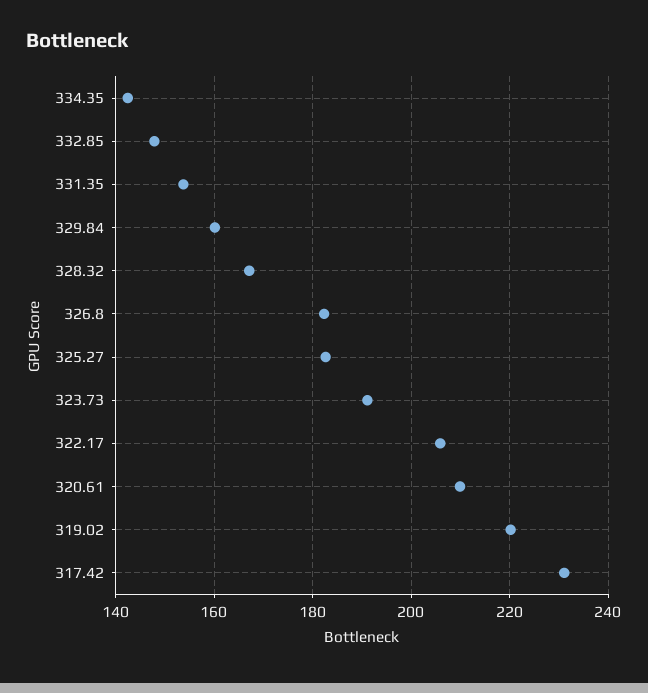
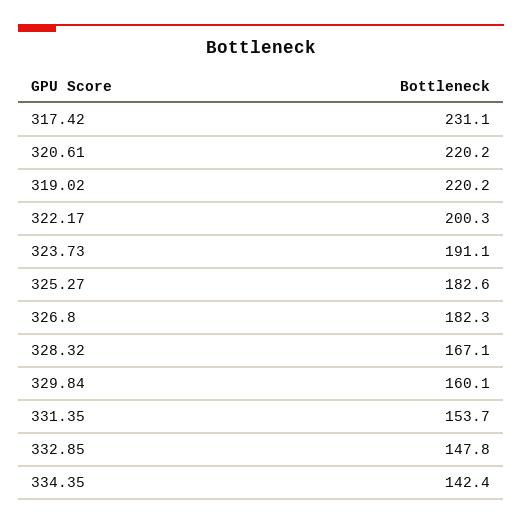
322.17: 206 -> 200.3
320.61: 210 -> 220.2

